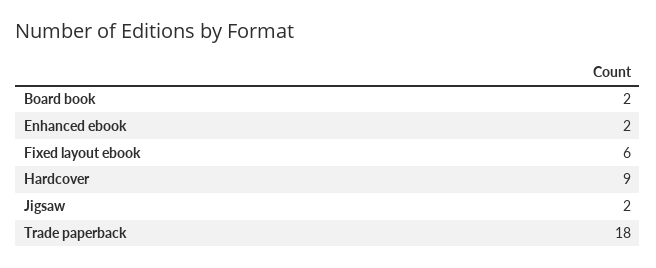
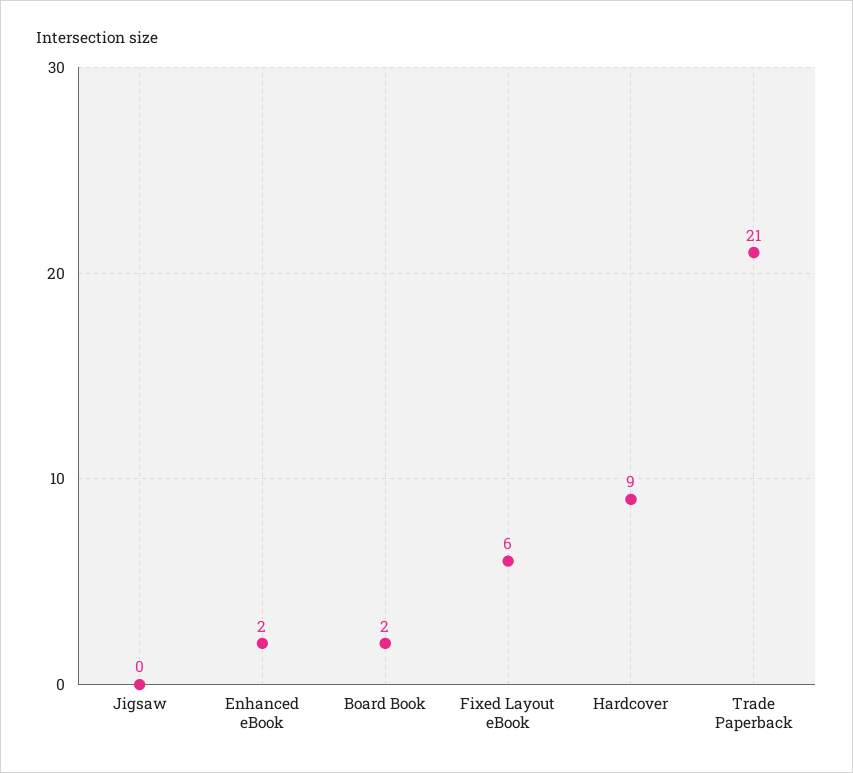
Jigsaw: 2 -> 0
Trade paperback: 18 -> 21

